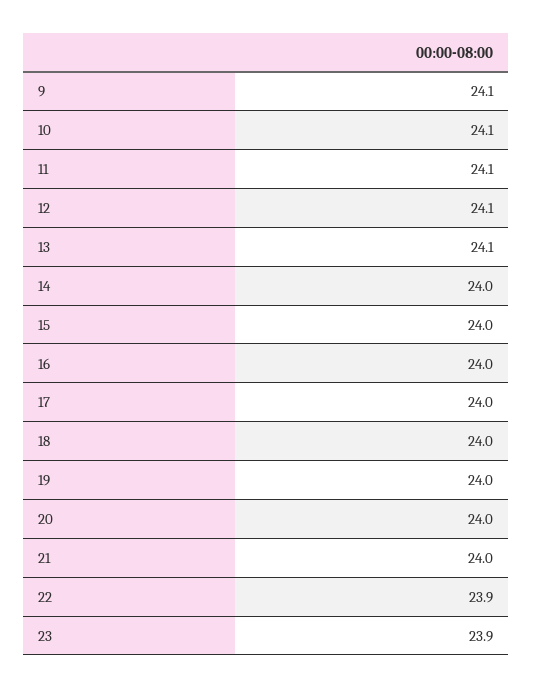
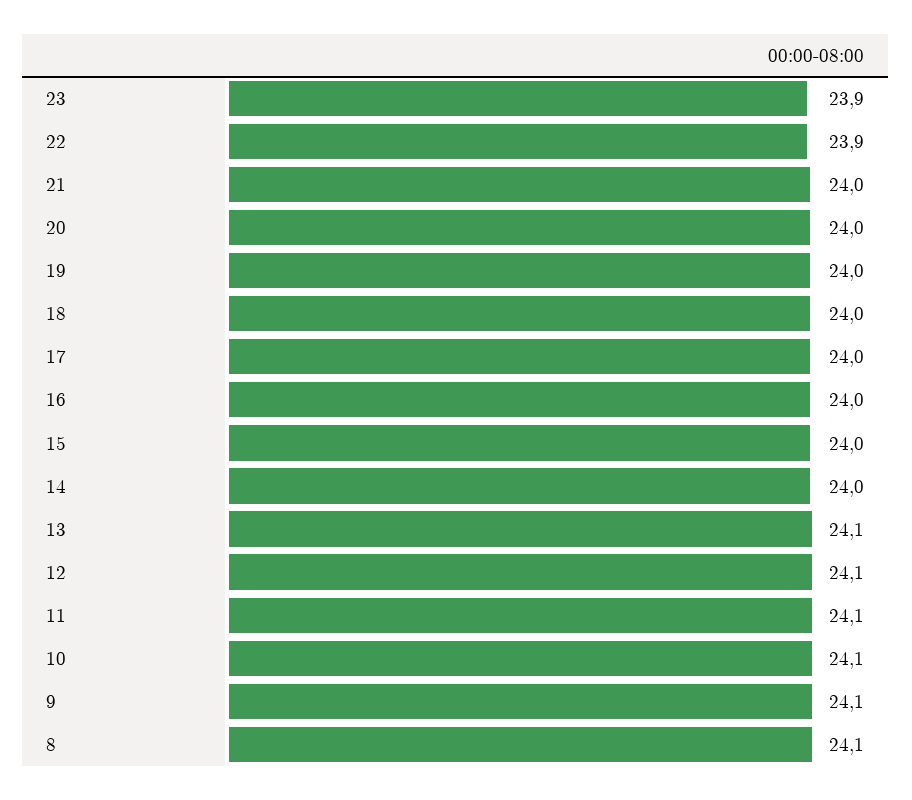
8: none -> 24.1

